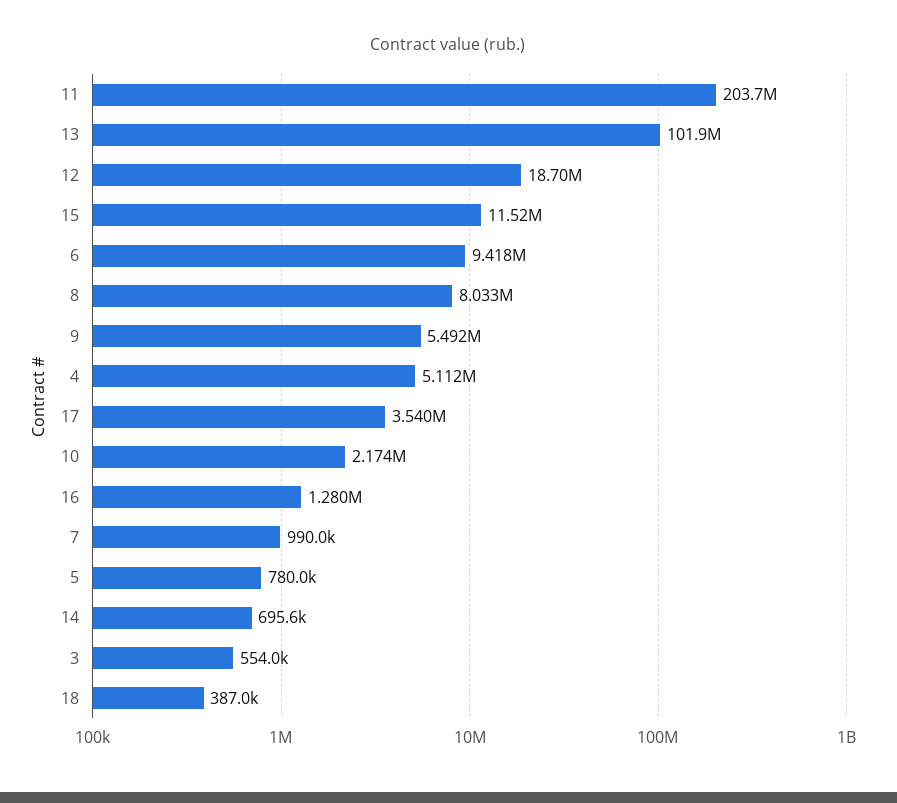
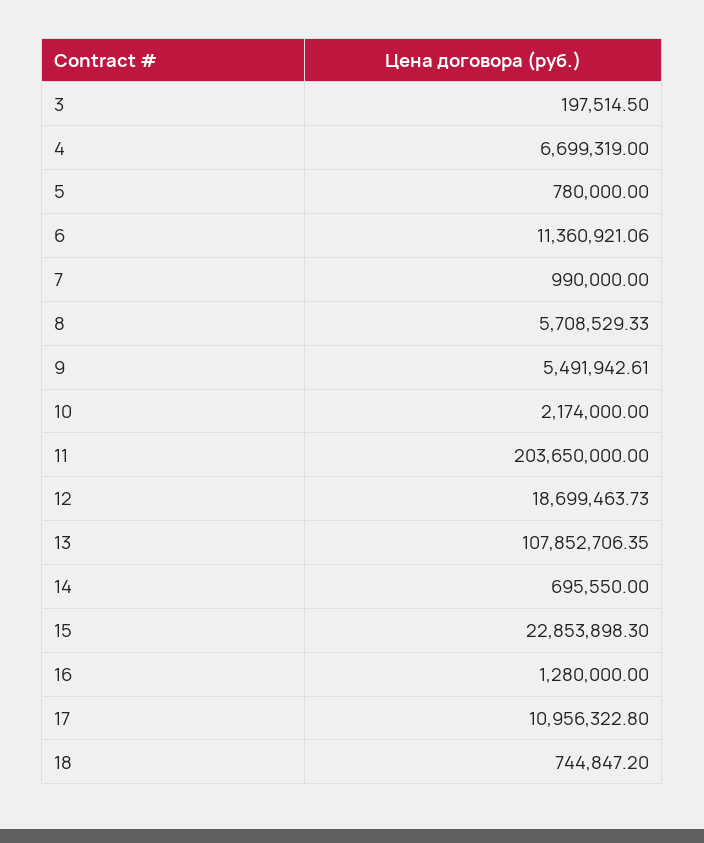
13: 101900000 -> 107852706.35
15: 11520000 -> 22853898.3
6: 9418000 -> 11360921.06
8: 8033000 -> 5708529.33
4: 5112000 -> 6699319
17: 3540000 -> 10956322.8
3: 554000 -> 197514.5
18: 387000 -> 744847.2

